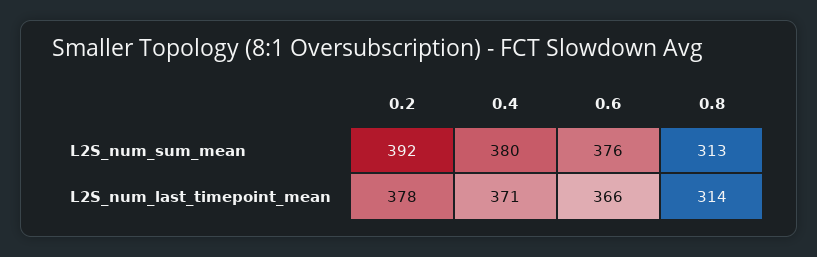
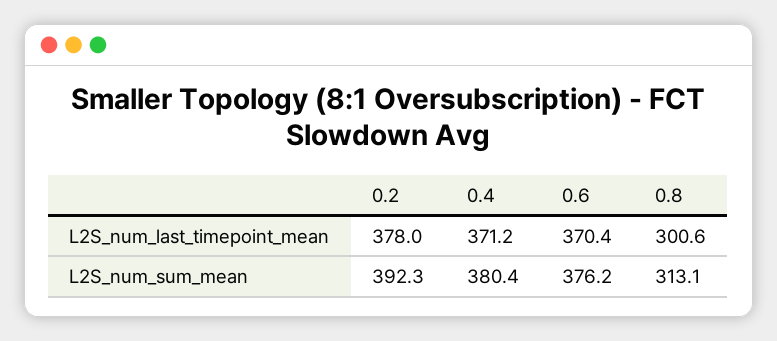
0.6, L2S_num_last_timepoint_mean: 366 -> 370.4
0.8, L2S_num_last_timepoint_mean: 314 -> 300.6

